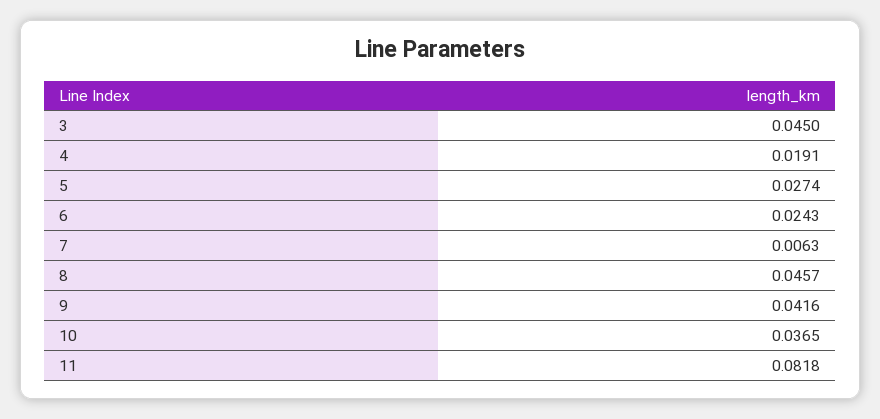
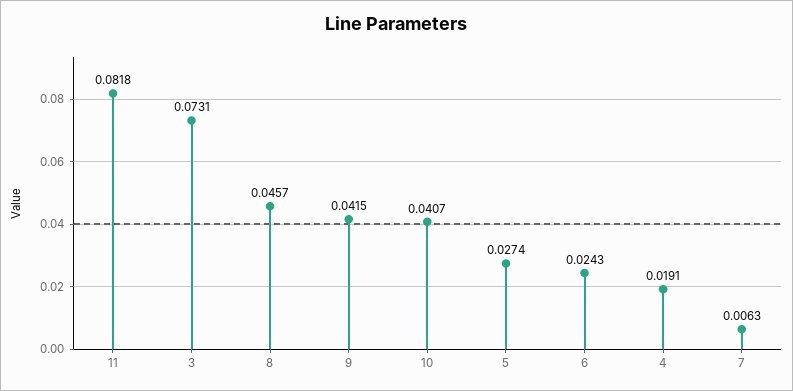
3: 0.045 -> 0.0731
9: 0.0416 -> 0.0415
10: 0.0365 -> 0.0407

